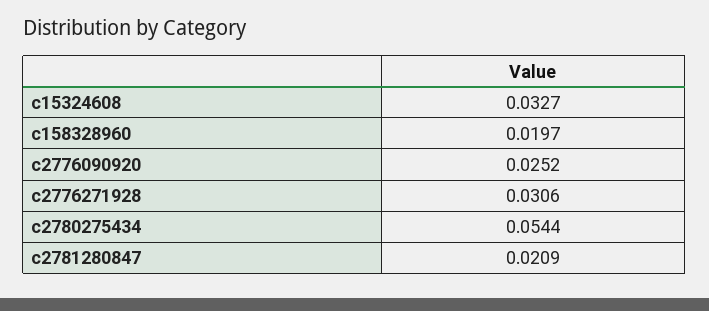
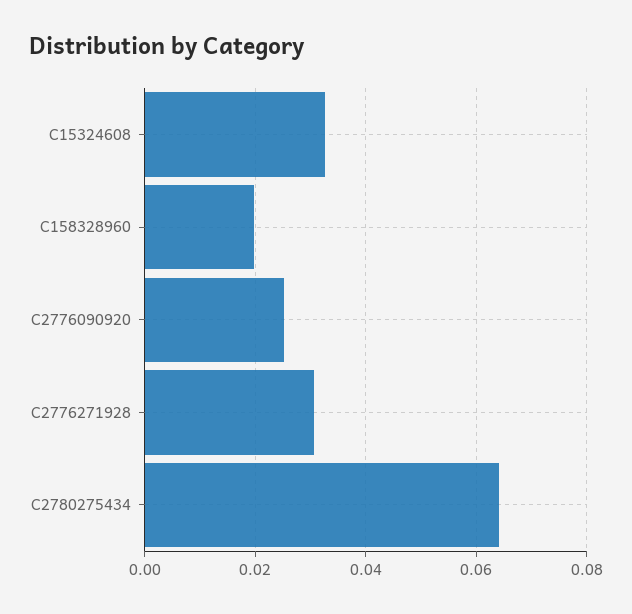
c2780275434: 0.0544 -> 0.064
c2781280847: 0.0209 -> none

